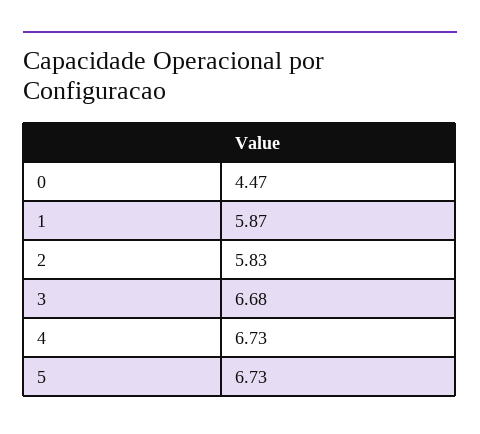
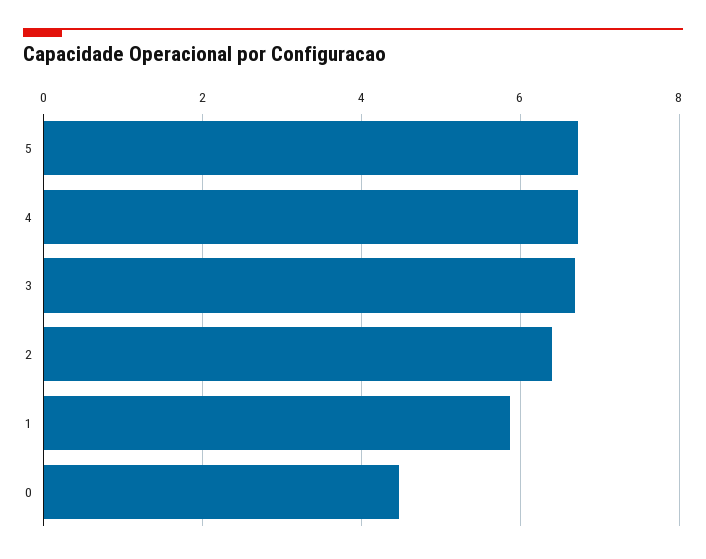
2: 5.83 -> 6.4

